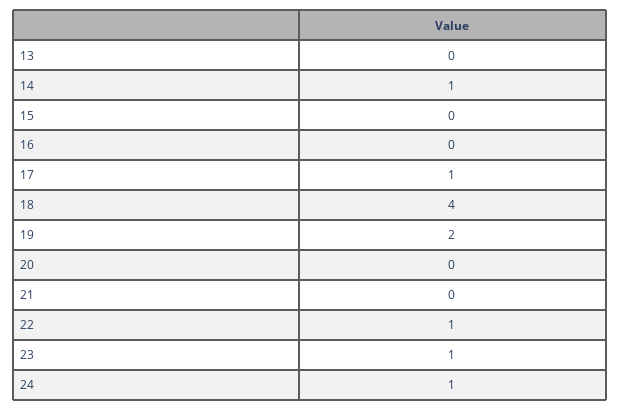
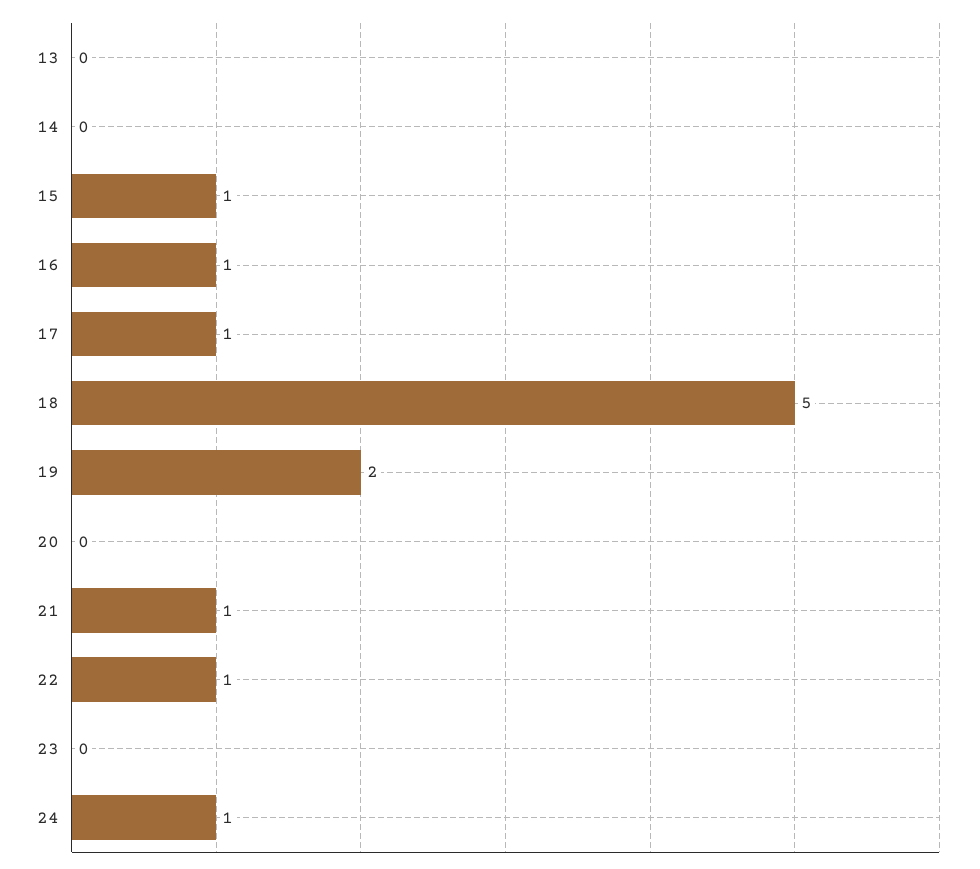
14: 1 -> 0
15: 0 -> 1
16: 0 -> 1
18: 4 -> 5
21: 0 -> 1
23: 1 -> 0

